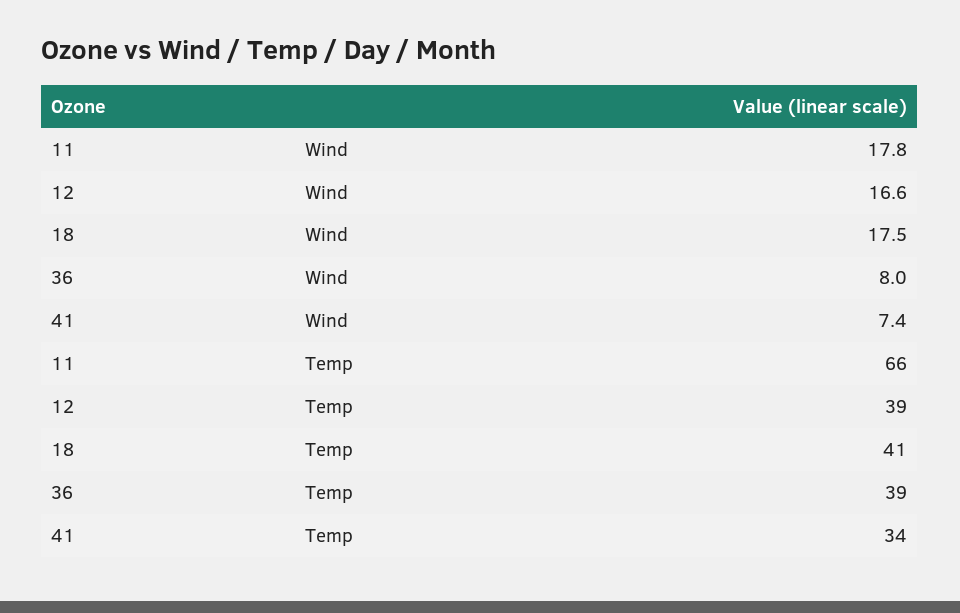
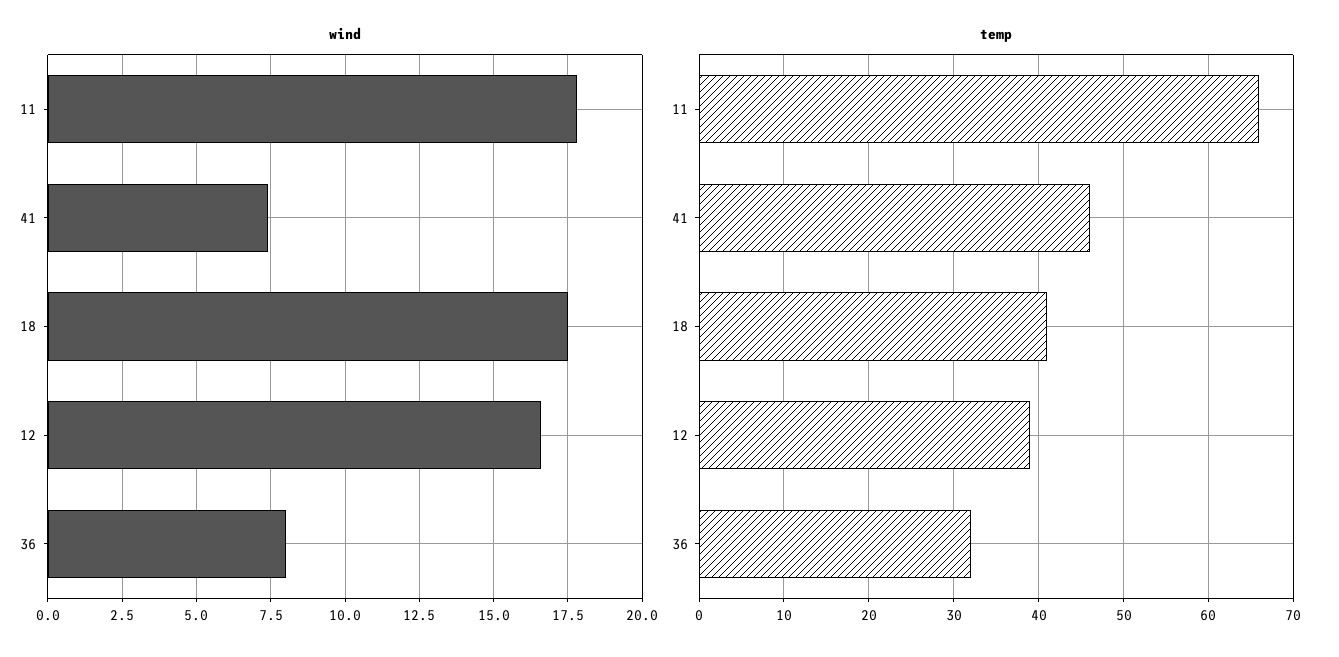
Temp, 36: 39 -> 32
Temp, 41: 34 -> 46

